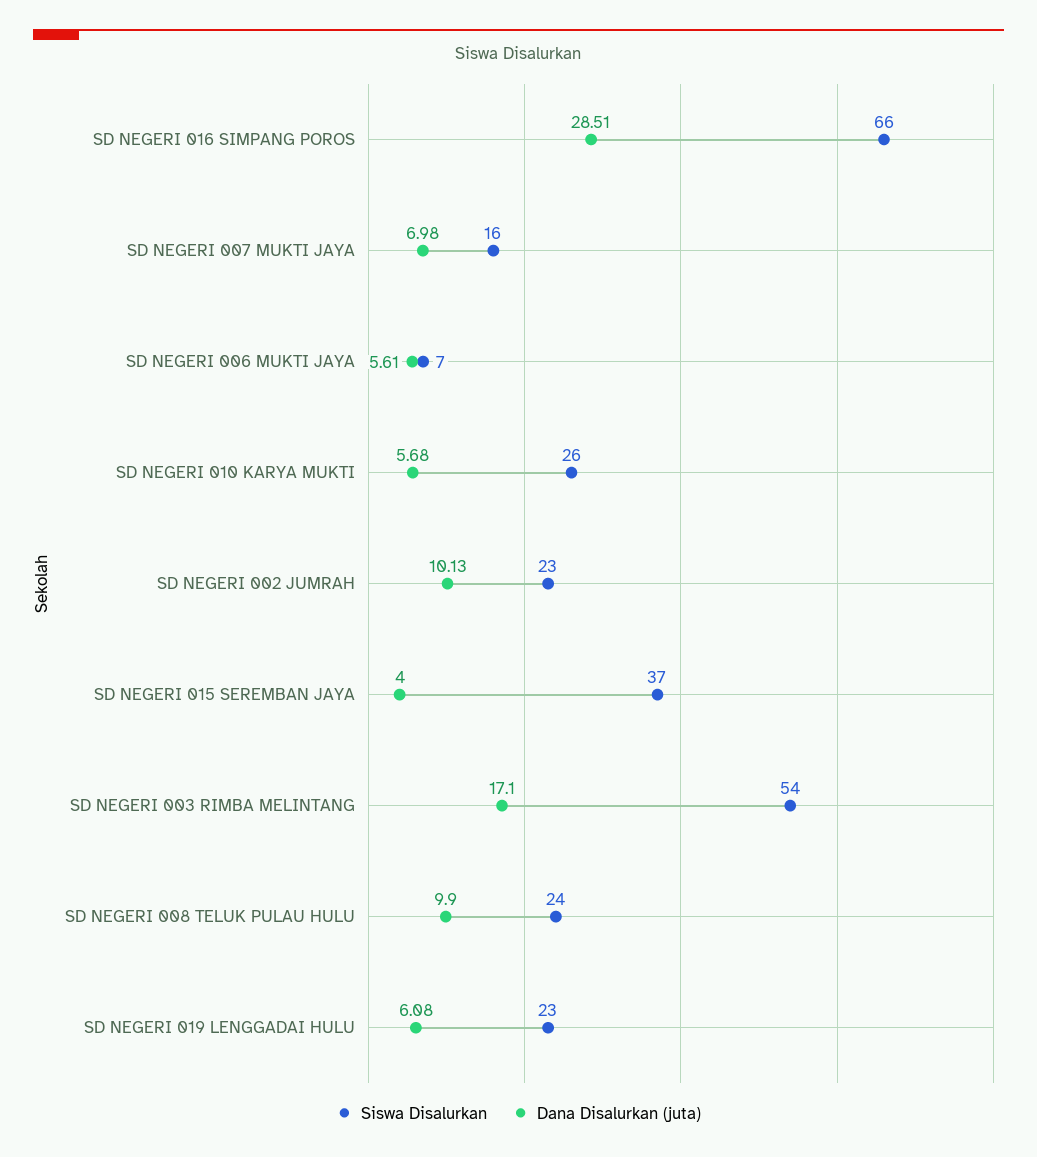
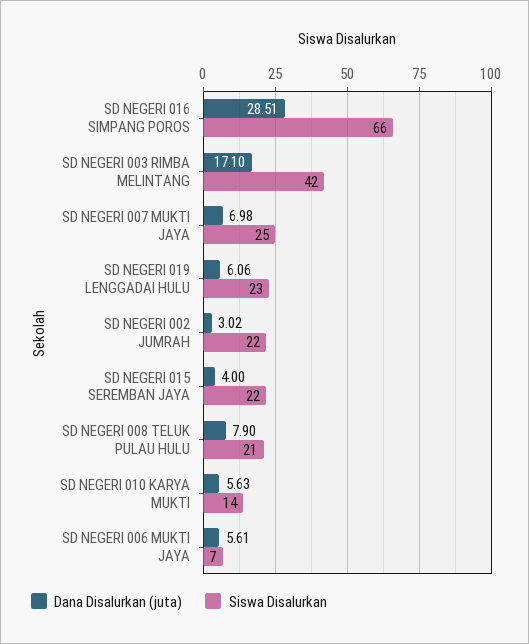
Siswa Disalurkan, SD NEGERI 007 MUKTI JAYA: 16 -> 25
Siswa Disalurkan, SD NEGERI 010 KARYA MUKTI: 26 -> 14
Dana Disalurkan (juta), SD NEGERI 010 KARYA MUKTI: 5.68 -> 5.63
Siswa Disalurkan, SD NEGERI 002 JUMRAH: 23 -> 22
Dana Disalurkan (juta), SD NEGERI 002 JUMRAH: 10.13 -> 3.02
Siswa Disalurkan, SD NEGERI 015 SEREMBAN JAYA: 37 -> 22
Siswa Disalurkan, SD NEGERI 003 RIMBA MELINTANG: 54 -> 42
Siswa Disalurkan, SD NEGERI 008 TELUK PULAU HULU: 24 -> 21
Dana Disalurkan (juta), SD NEGERI 008 TELUK PULAU HULU: 9.9 -> 7.9
Dana Disalurkan (juta), SD NEGERI 019 LENGGADAI HULU: 6.08 -> 6.06

